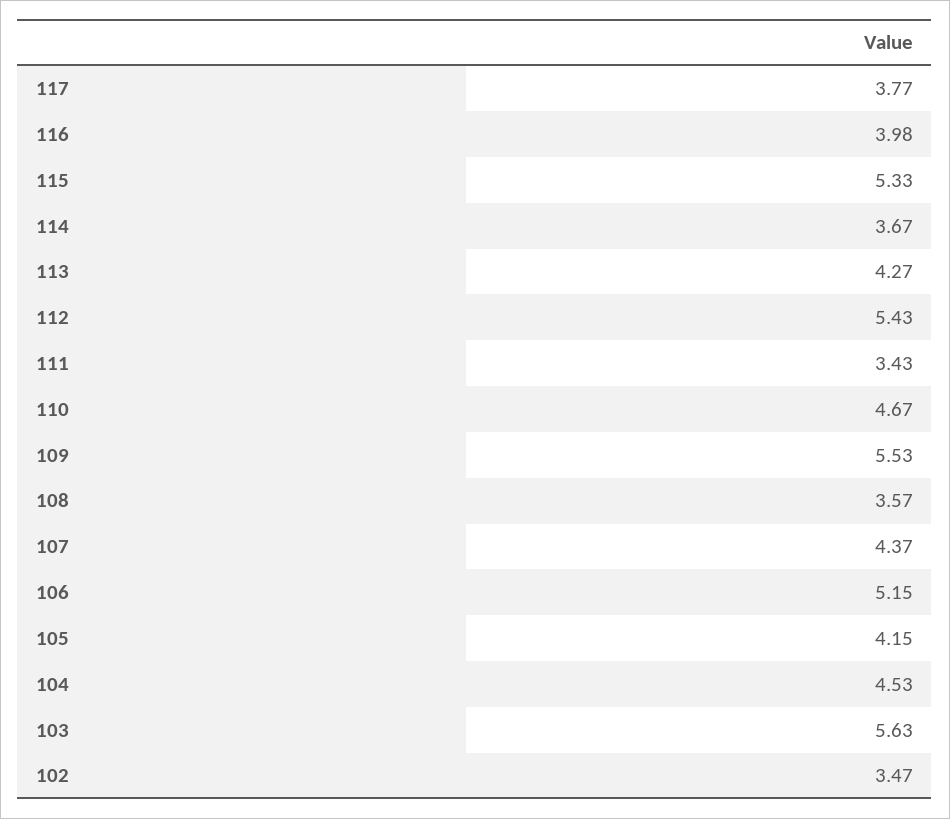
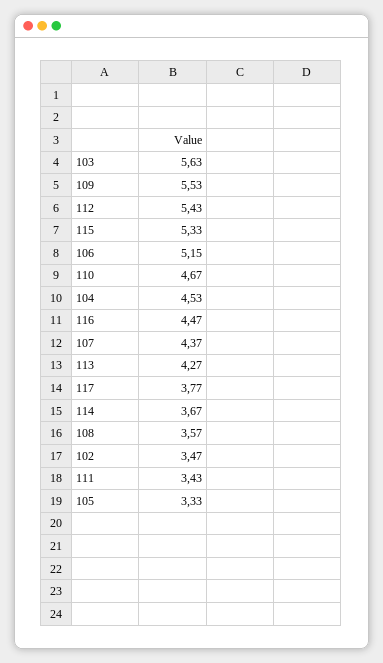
116: 3.98 -> 4.47
105: 4.15 -> 3.33

